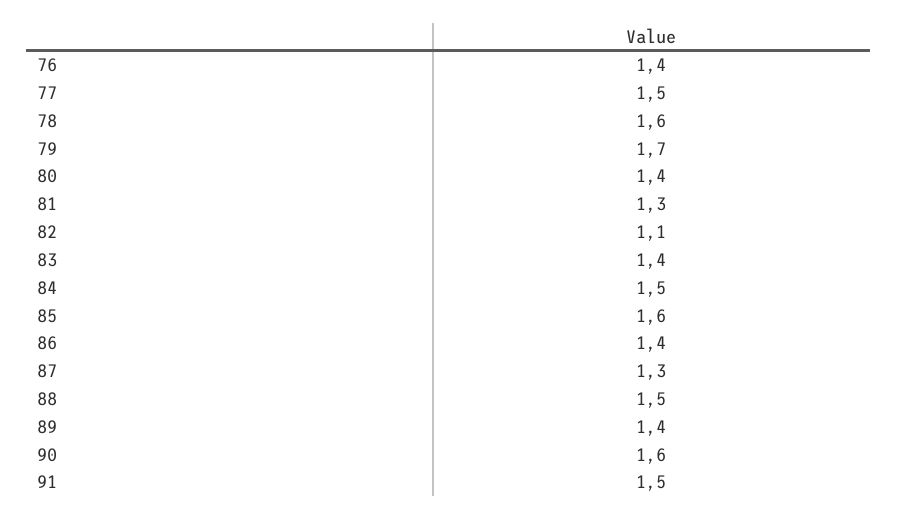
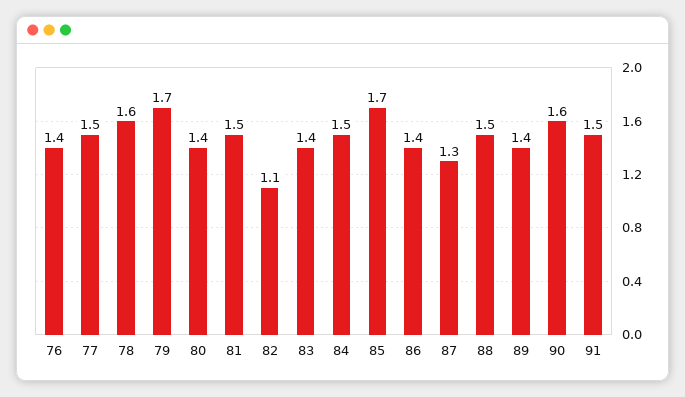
81: 1.3 -> 1.5
85: 1.6 -> 1.7

